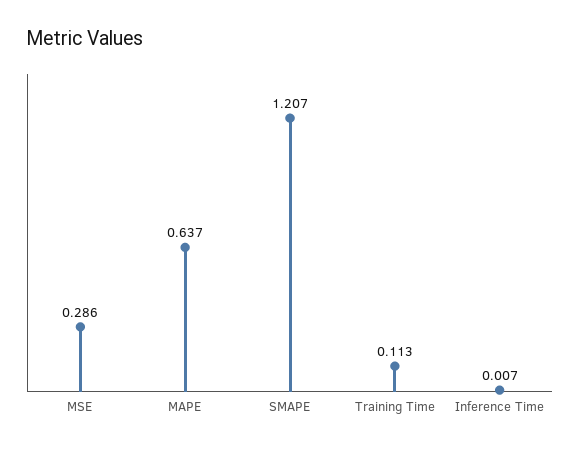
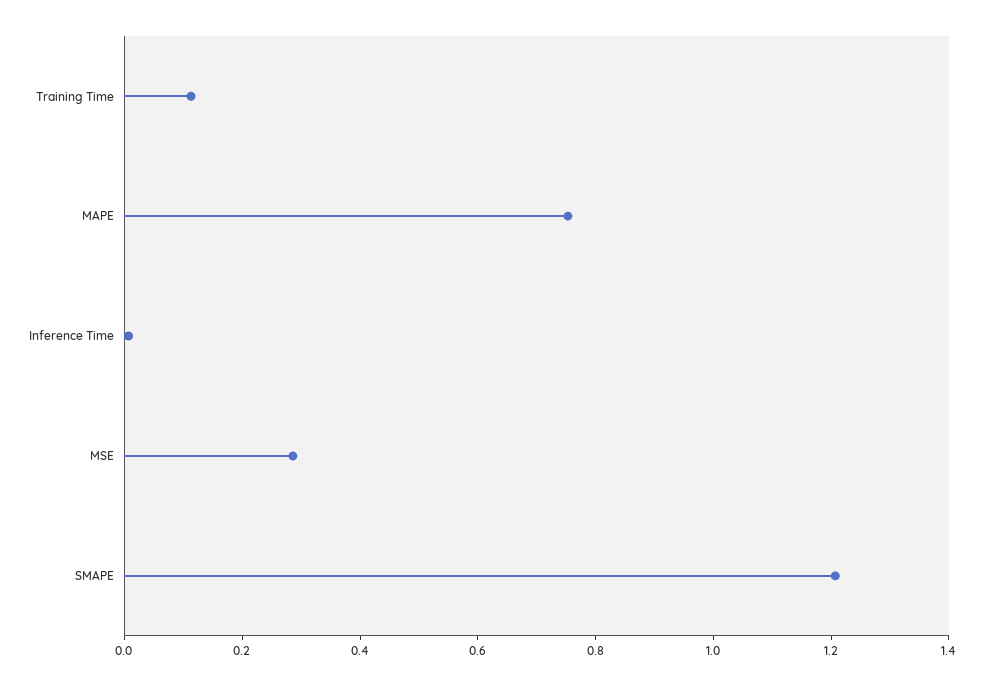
MAPE: 0.637 -> 0.75

